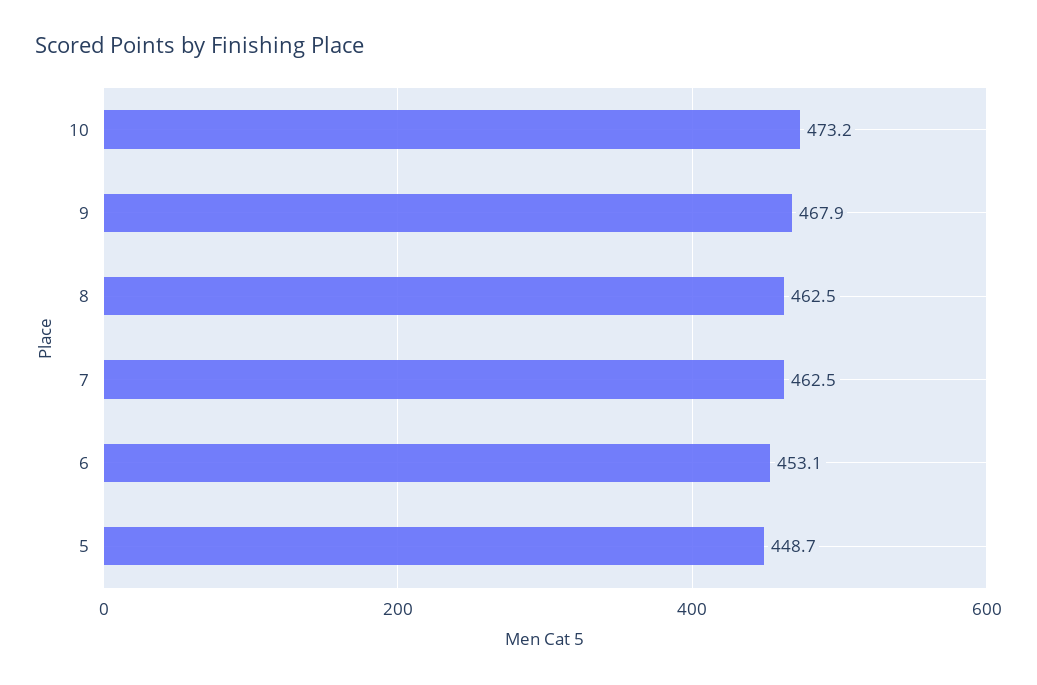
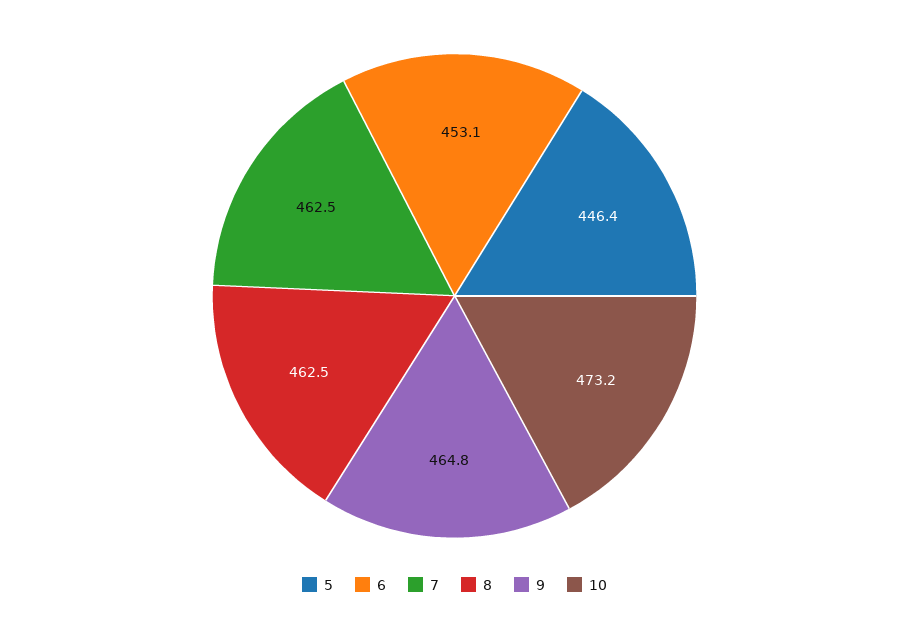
9: 467.9 -> 464.8
5: 448.7 -> 446.4

